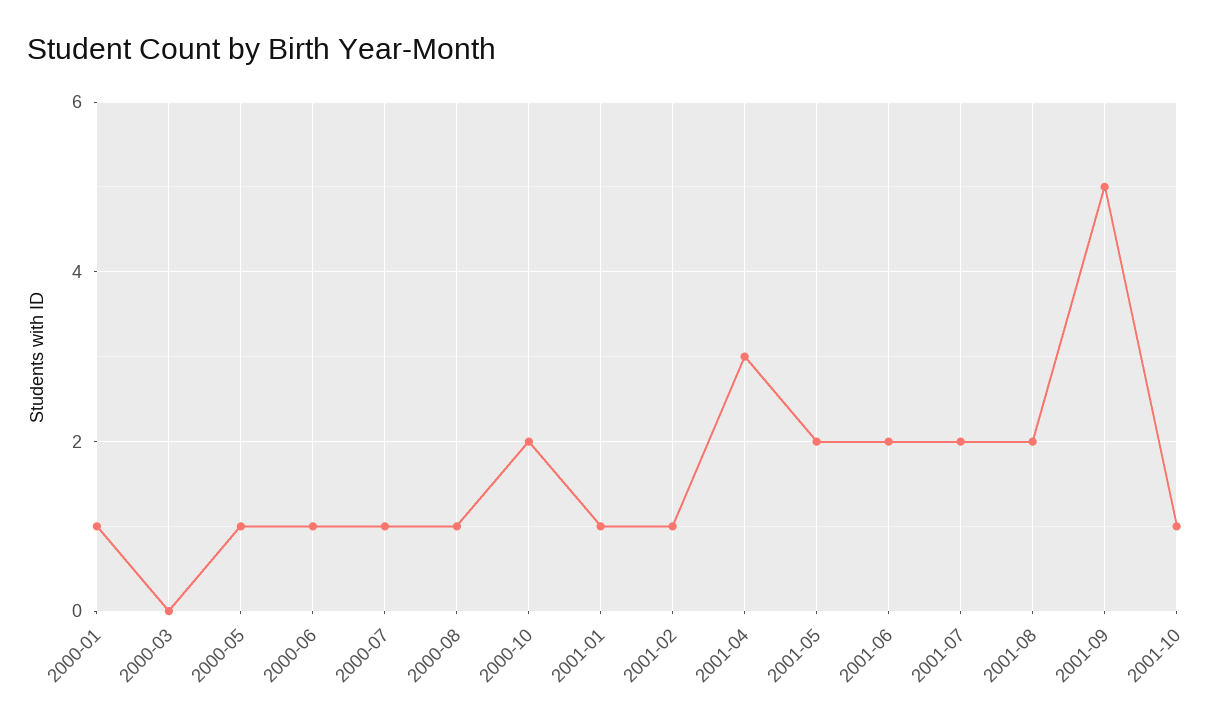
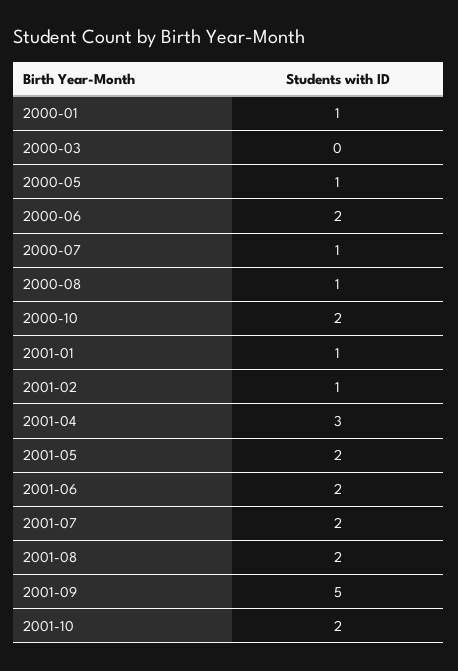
2000-06: 1 -> 2
2001-10: 1 -> 2

